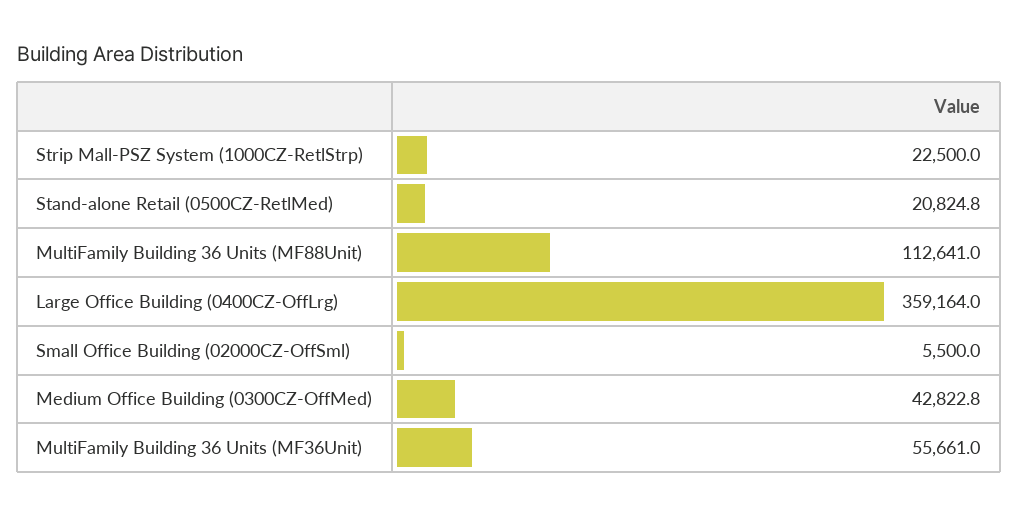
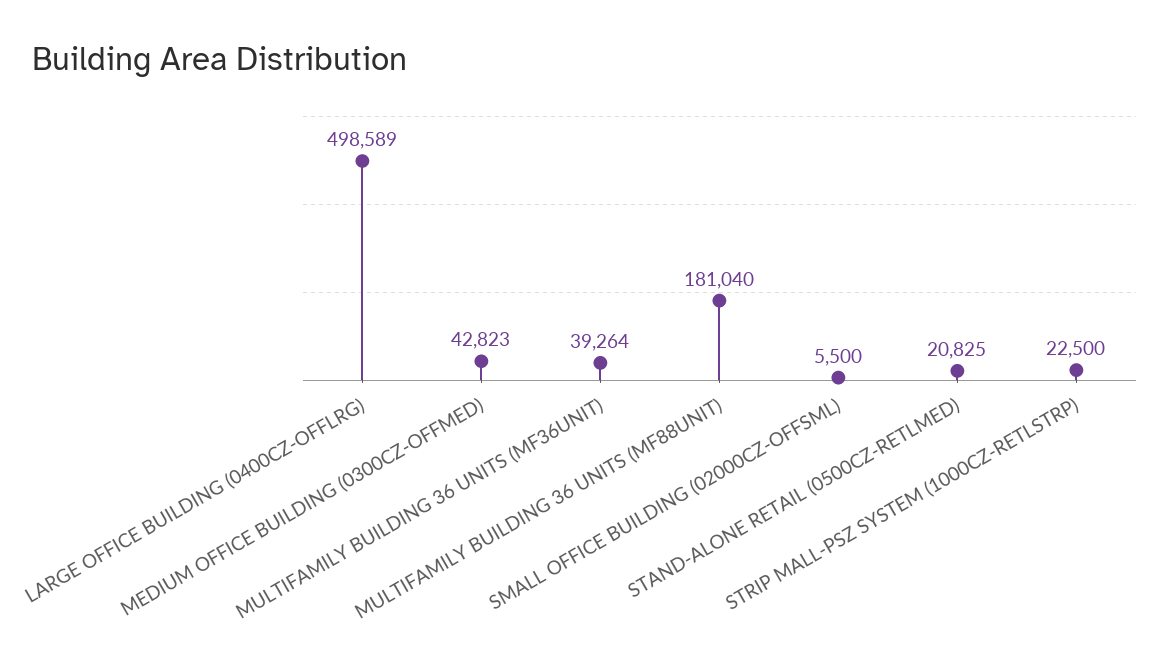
MultiFamily Building 36 Units (MF88Unit): 112641 -> 181040
Large Office Building (0400CZ-OffLrg): 359164 -> 498589
MultiFamily Building 36 Units (MF36Unit): 55661 -> 39264

